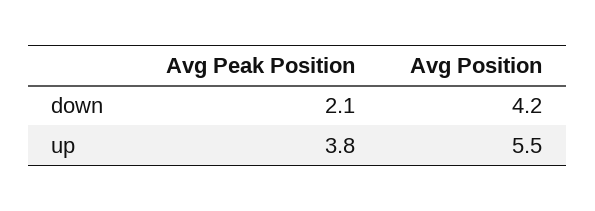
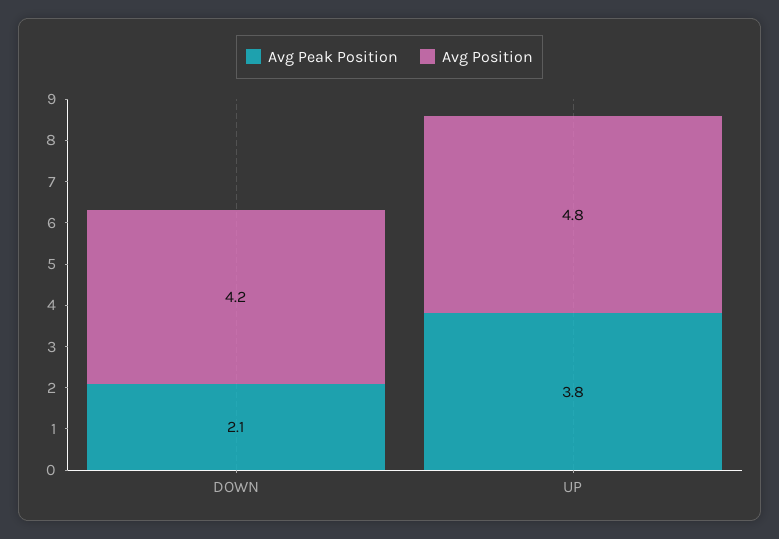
Avg Position, up: 5.5 -> 4.8

